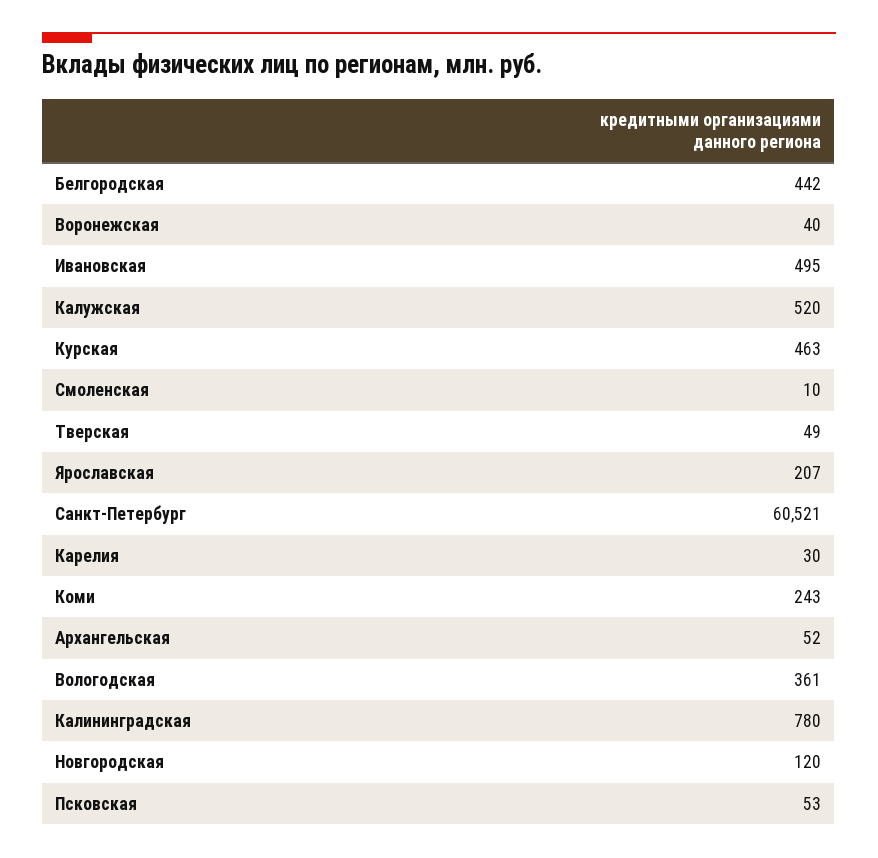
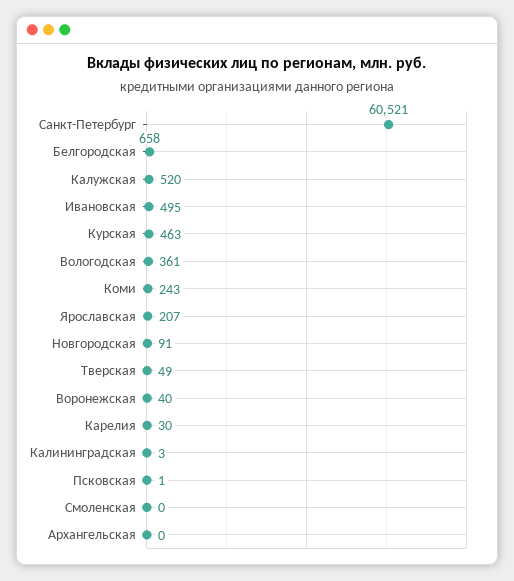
Белгородская: 442 -> 658
Смоленская: 10 -> 0
Архангельская: 52 -> 0
Калининградская: 780 -> 3
Новгородская: 120 -> 91
Псковская: 53 -> 1

